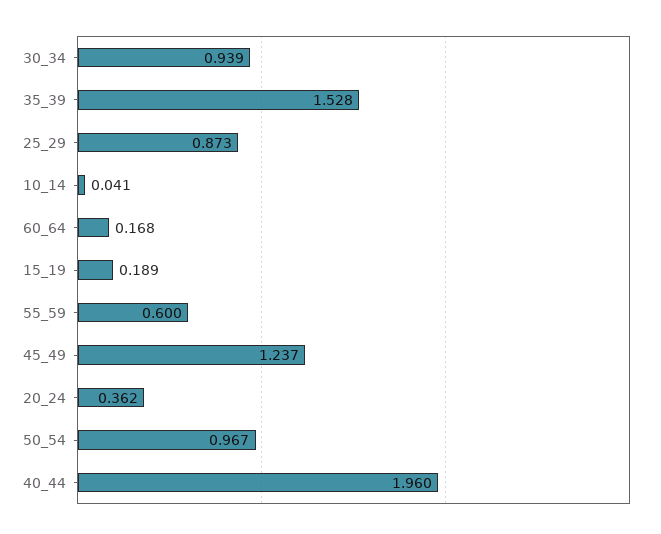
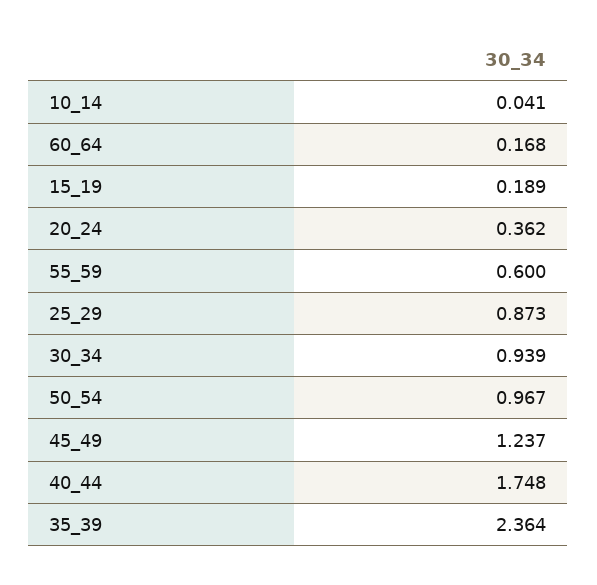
35_39: 1.528 -> 2.364
40_44: 1.96 -> 1.748

